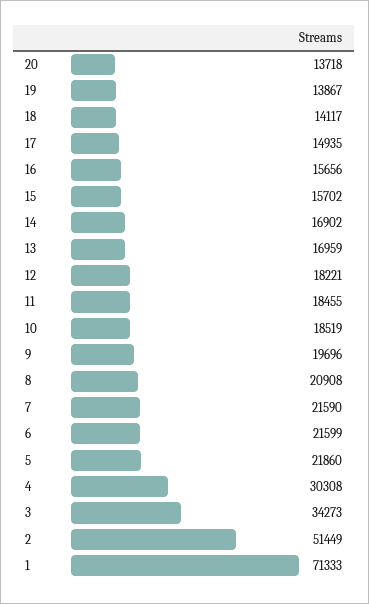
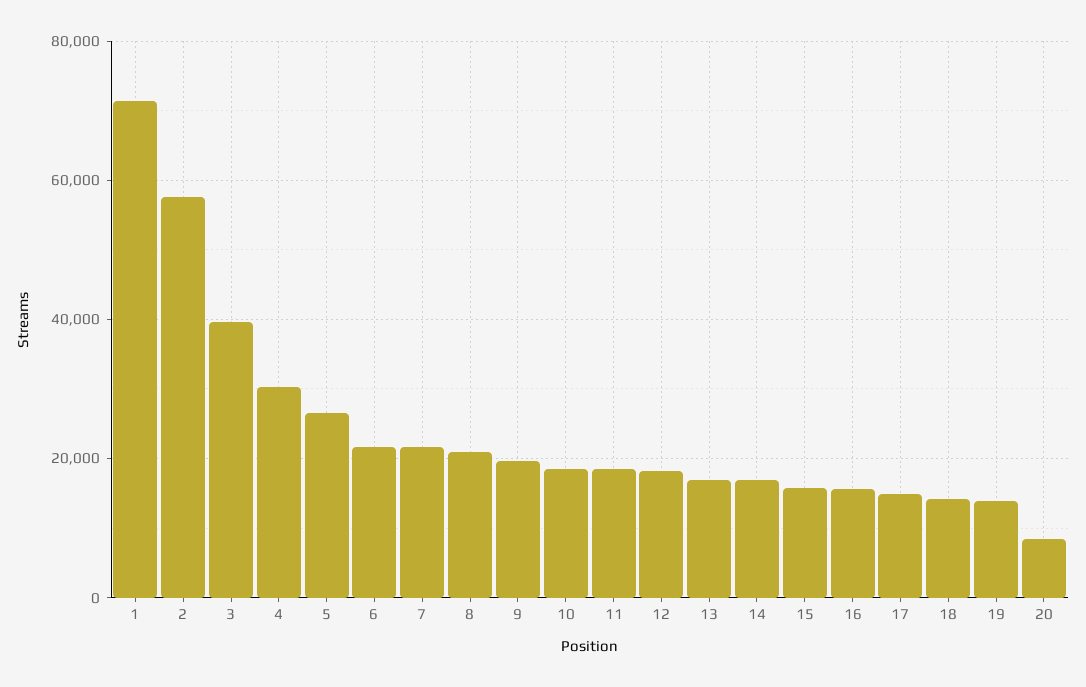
20: 13718 -> 8000
5: 21860 -> 26000
3: 34273 -> 40000
2: 51449 -> 58000

